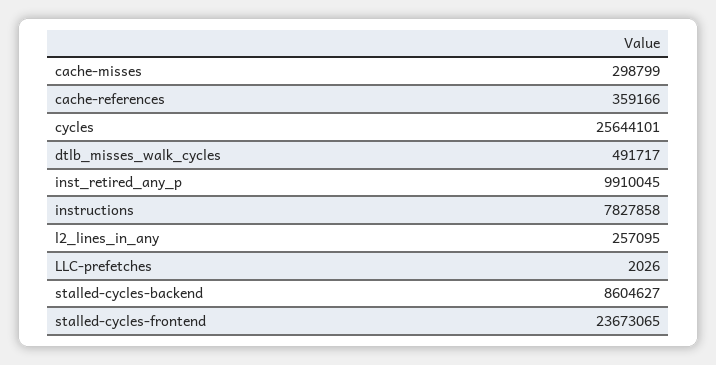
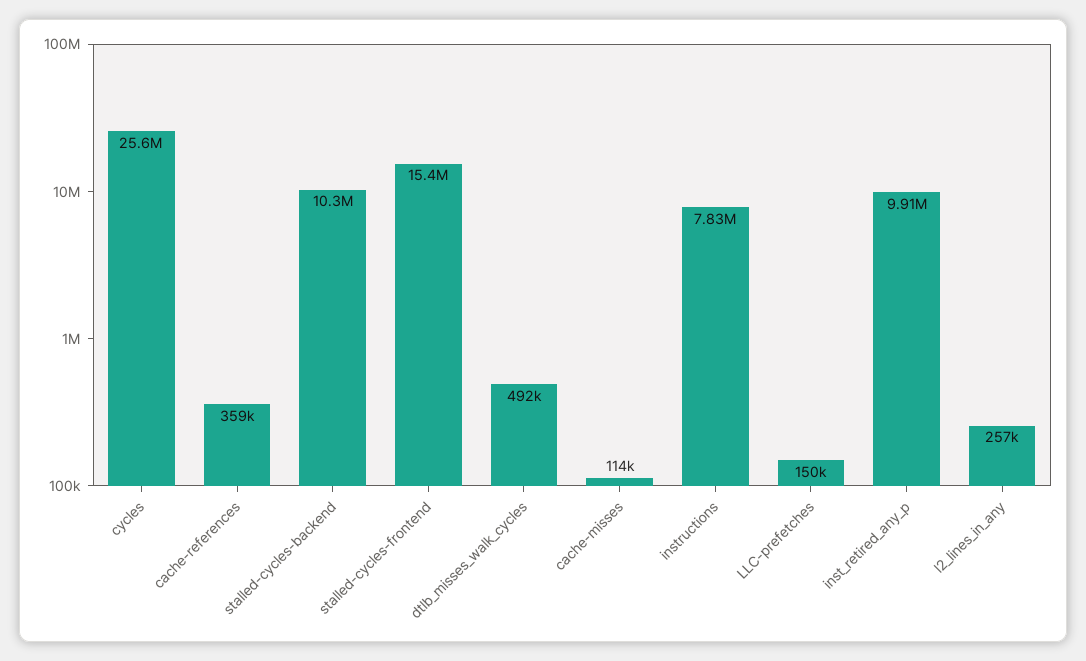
cache-misses: 298799 -> 114000
LLC-prefetches: 2026 -> 150000
stalled-cycles-backend: 8604627 -> 10300000
stalled-cycles-frontend: 23673065 -> 15400000

